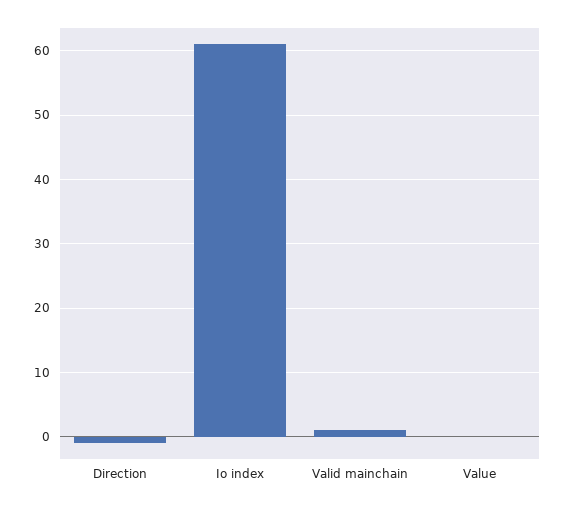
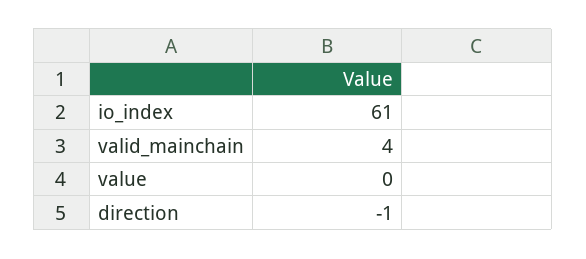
Valid mainchain: 1 -> 4

